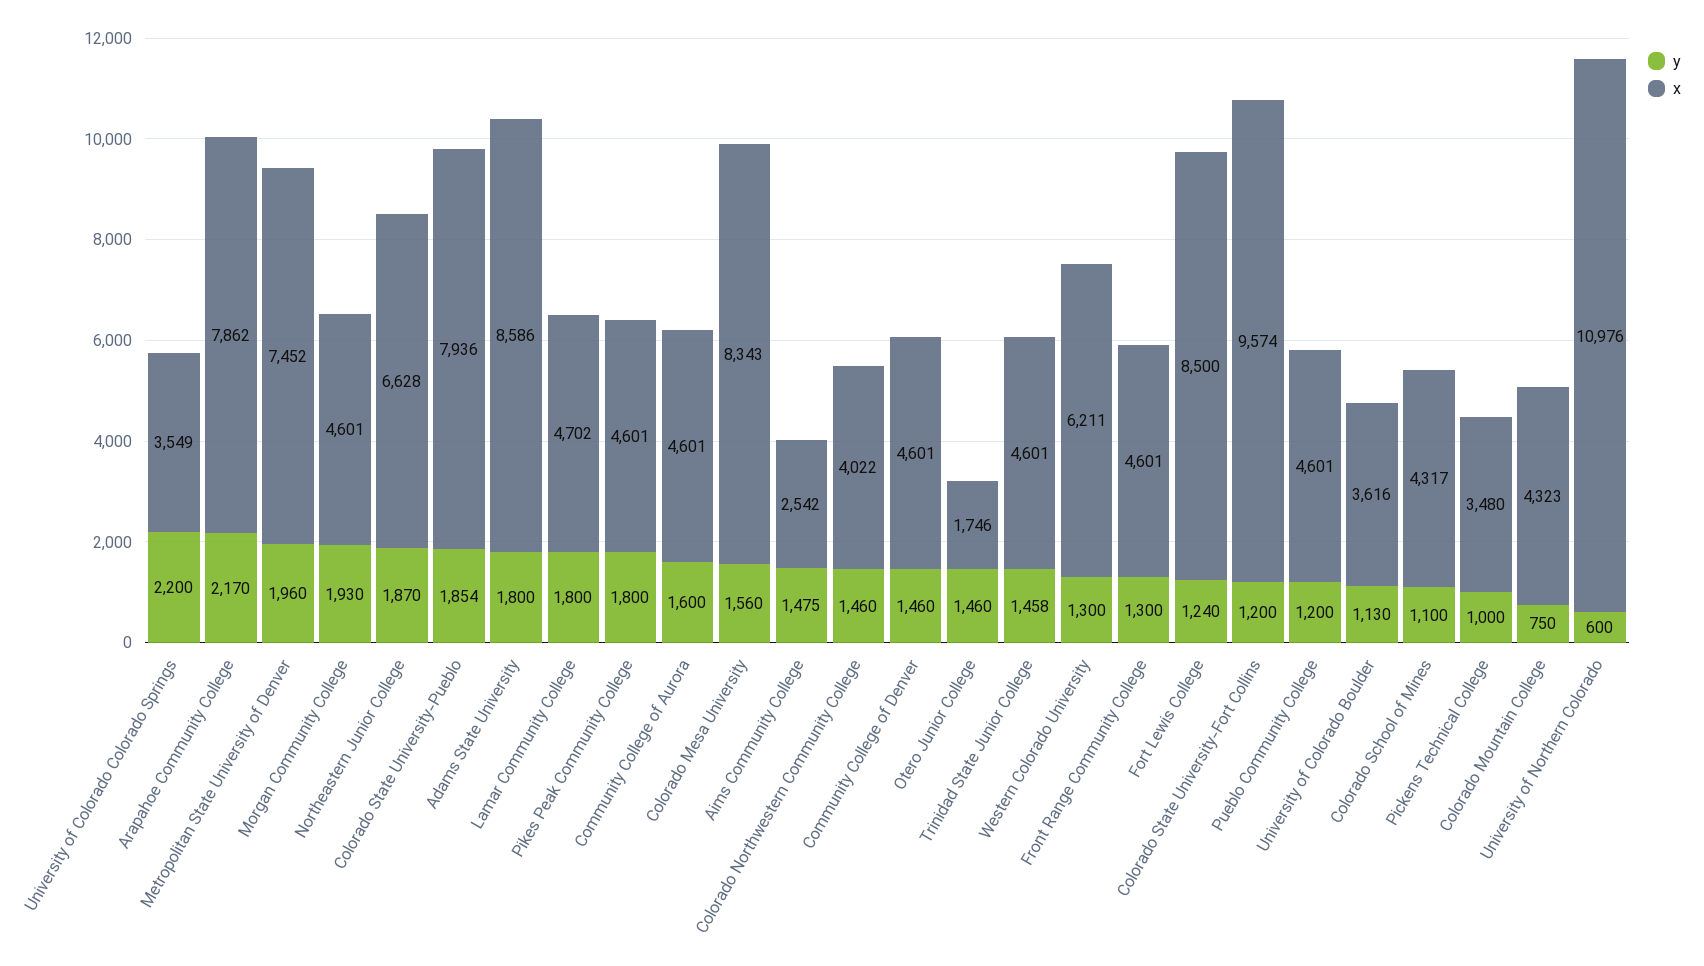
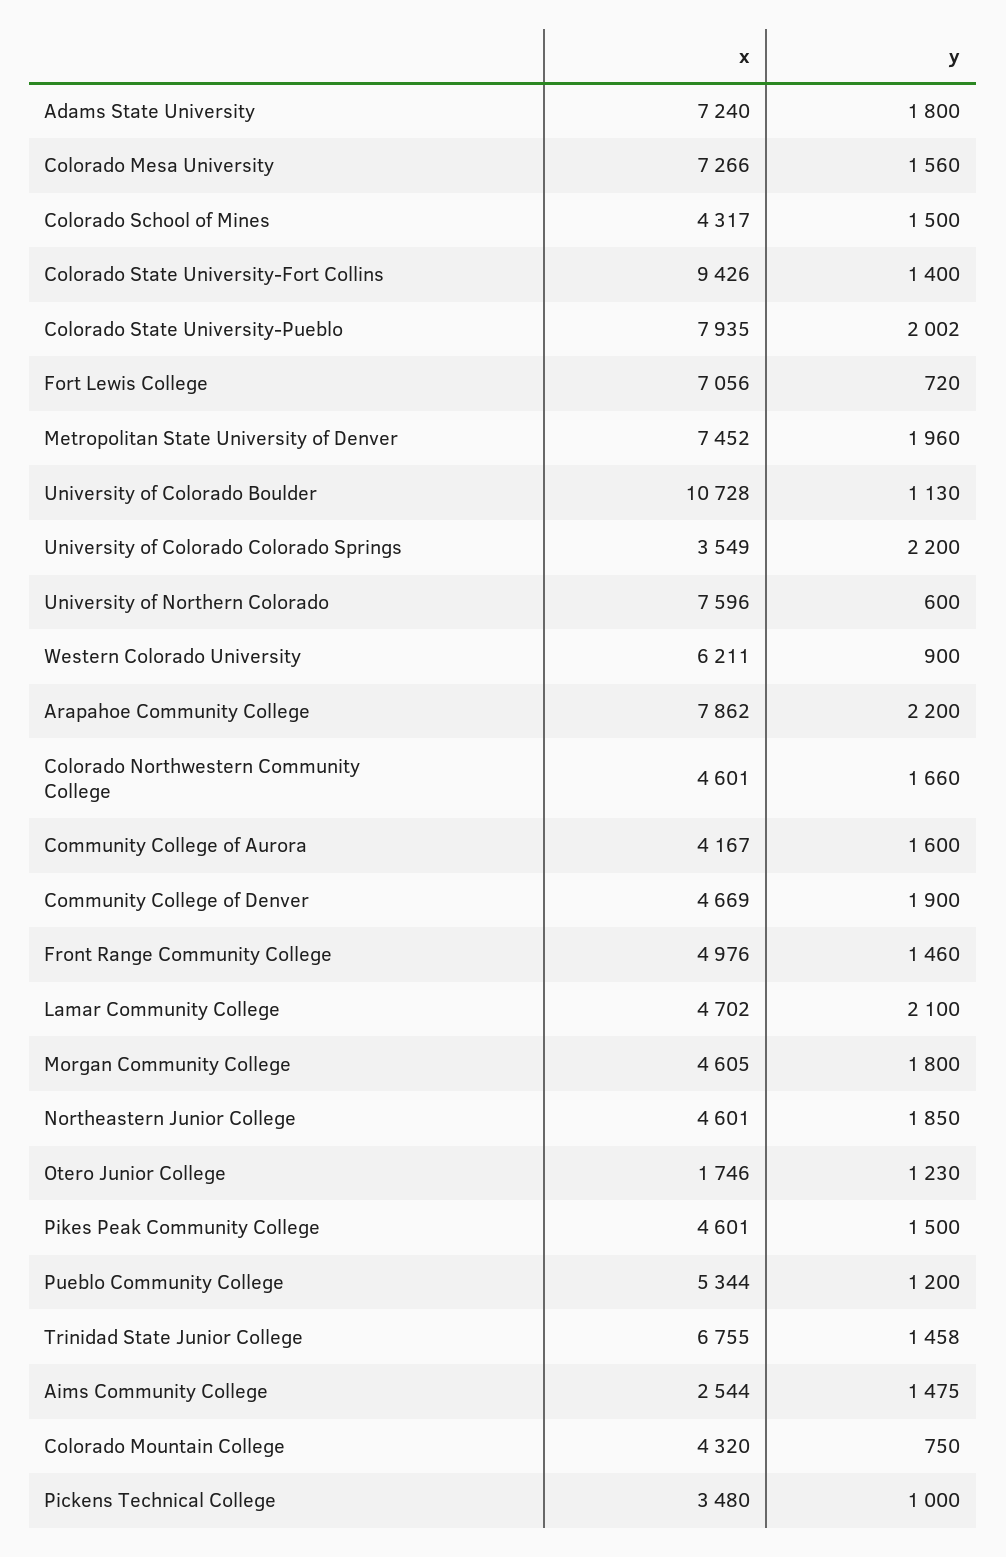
y, Arapahoe Community College: 2170 -> 2200
y, Morgan Community College: 1930 -> 1800
x, Morgan Community College: 4601 -> 4605
y, Northeastern Junior College: 1870 -> 1850
x, Northeastern Junior College: 6628 -> 4601
y, Colorado State University-Pueblo: 1854 -> 2002
x, Colorado State University-Pueblo: 7936 -> 7935
x, Adams State University: 8586 -> 7240
y, Lamar Community College: 1800 -> 2100
y, Pikes Peak Community College: 1800 -> 1500
x, Community College of Aurora: 4601 -> 4167
x, Colorado Mesa University: 8343 -> 7266
x, Aims Community College: 2542 -> 2544
y, Colorado Northwestern Community College: 1460 -> 1660
x, Colorado Northwestern Community College: 4022 -> 4601
y, Community College of Denver: 1460 -> 1900
x, Community College of Denver: 4601 -> 4669
y, Otero Junior College: 1460 -> 1230
x, Trinidad State Junior College: 4601 -> 6755
y, Western Colorado University: 1300 -> 900
y, Front Range Community College: 1300 -> 1460
x, Front Range Community College: 4601 -> 4976
y, Fort Lewis College: 1240 -> 720
x, Fort Lewis College: 8500 -> 7056
y, Colorado State University-Fort Collins: 1200 -> 1400
x, Colorado State University-Fort Collins: 9574 -> 9426
x, Pueblo Community College: 4601 -> 5344
x, University of Colorado Boulder: 3616 -> 10728
y, Colorado School of Mines: 1100 -> 1500
x, Colorado Mountain College: 4323 -> 4320
x, University of Northern Colorado: 10976 -> 7596

